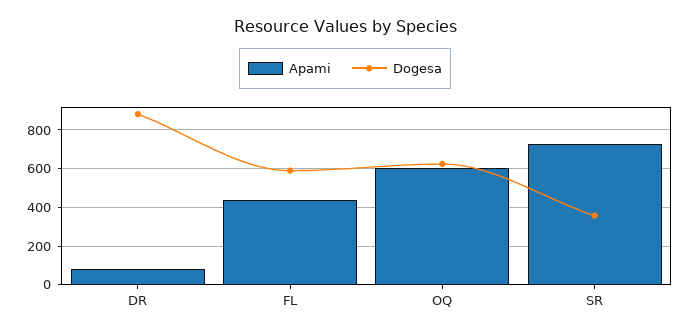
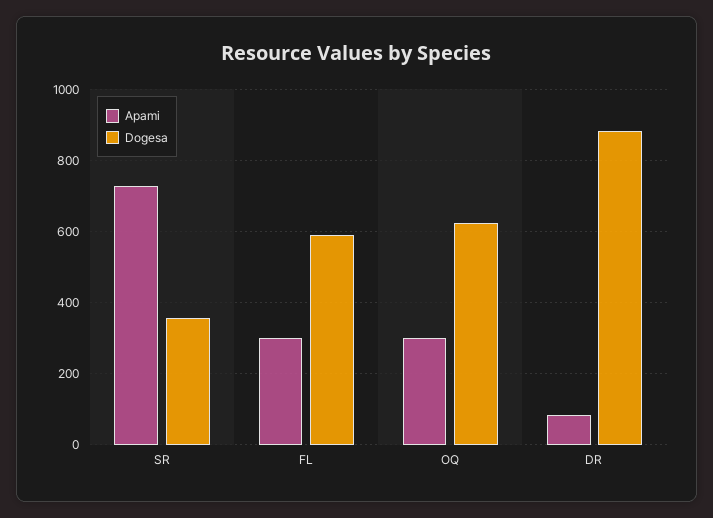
Apami, FL: 450 -> 300
Apami, OQ: 600 -> 300

